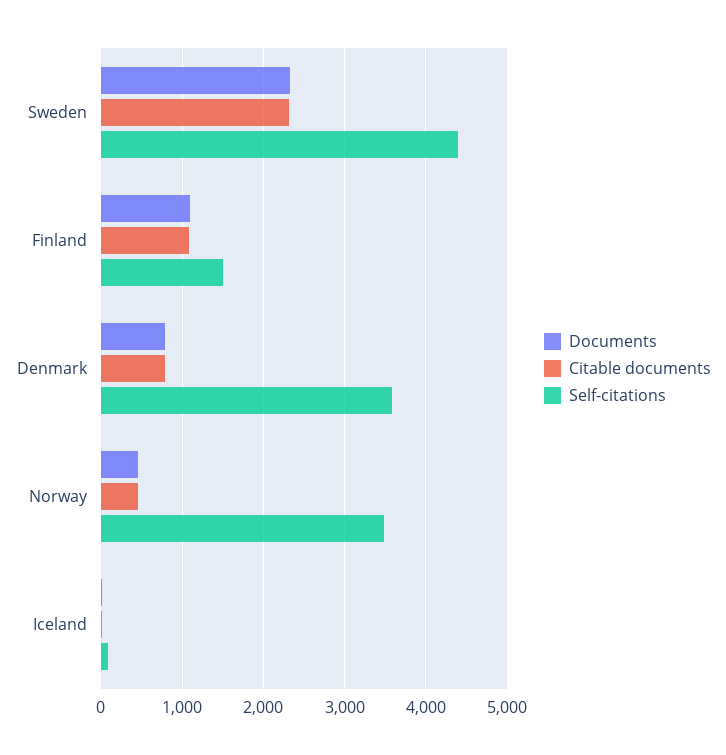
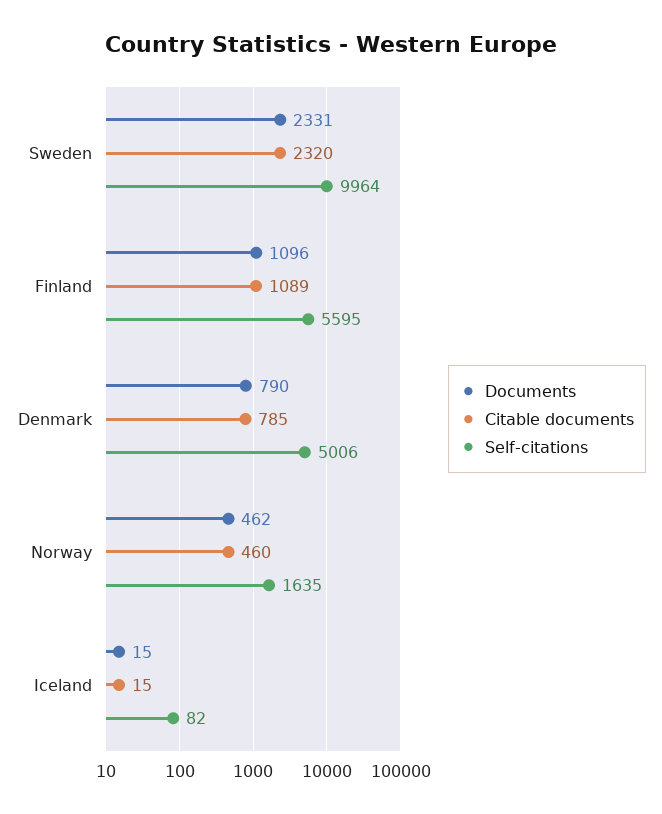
Self-citations, Sweden: 4400 -> 9964
Self-citations, Finland: 1500 -> 5595
Self-citations, Denmark: 3600 -> 5006
Self-citations, Norway: 3500 -> 1635

